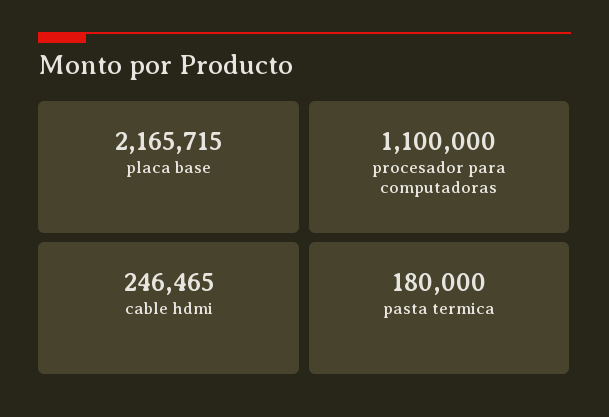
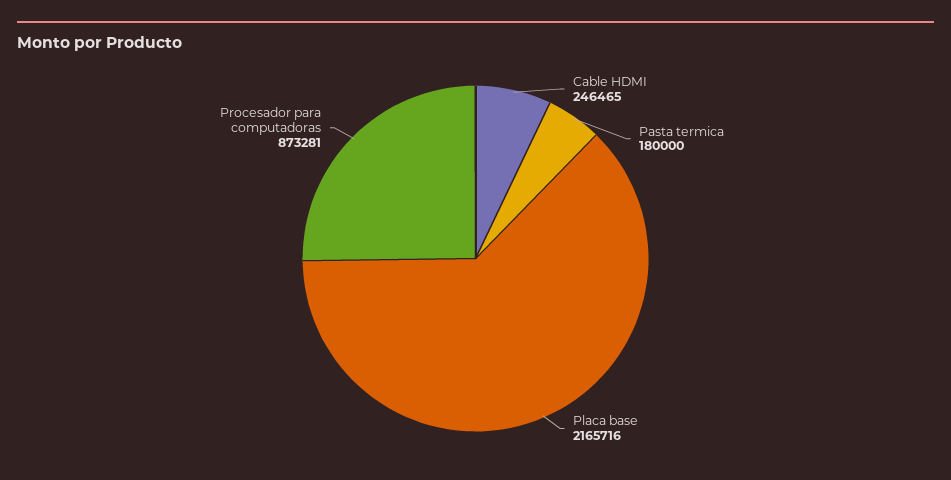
placa base: 2165715 -> 2165716
procesador para computadoras: 1100000 -> 873281

